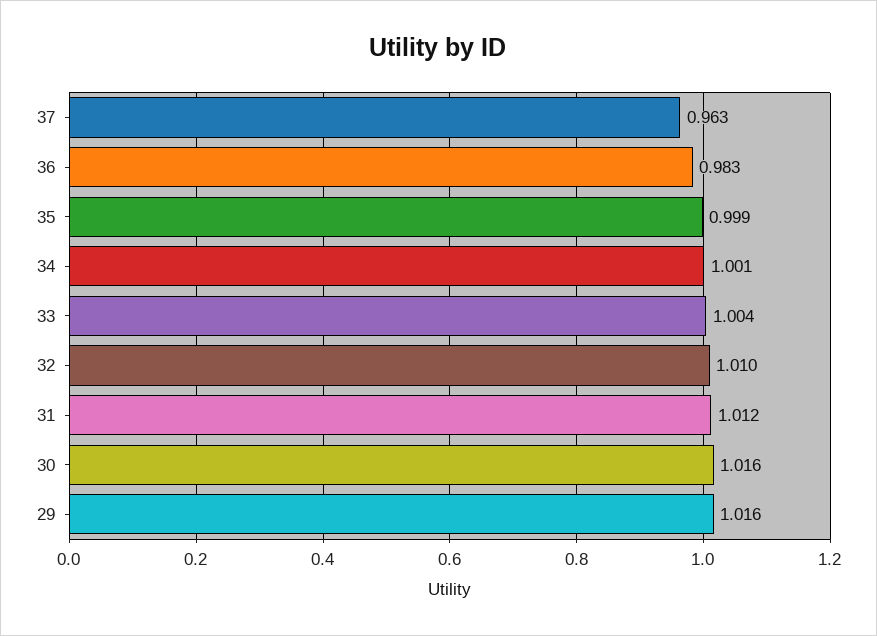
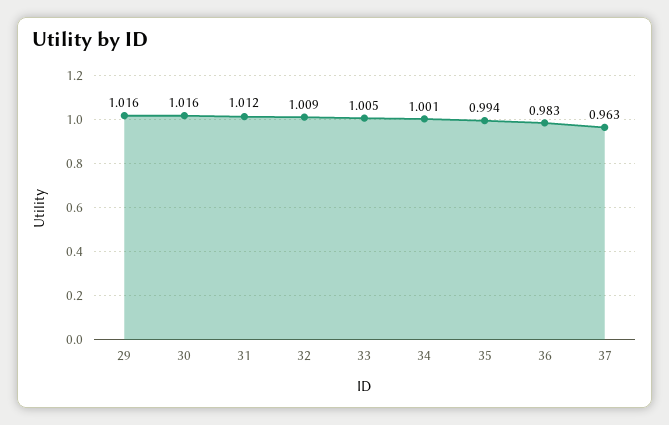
35: 0.999 -> 0.994
33: 1.004 -> 1.005
32: 1.01 -> 1.009

